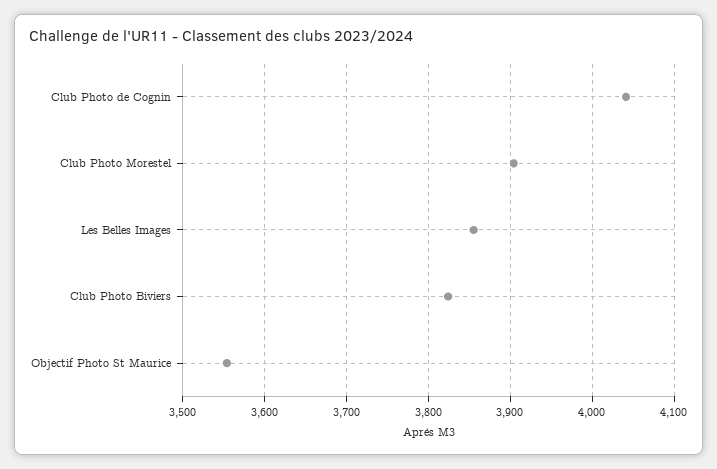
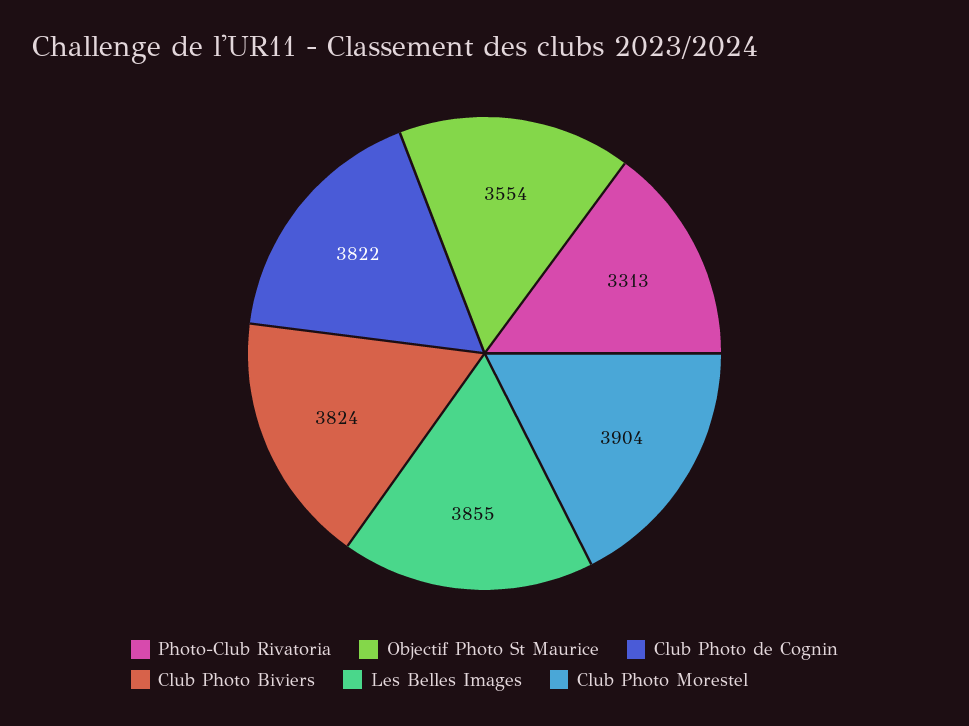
Club Photo de Cognin: 4040 -> 3822
Photo-Club Rivatoria: none -> 3313

